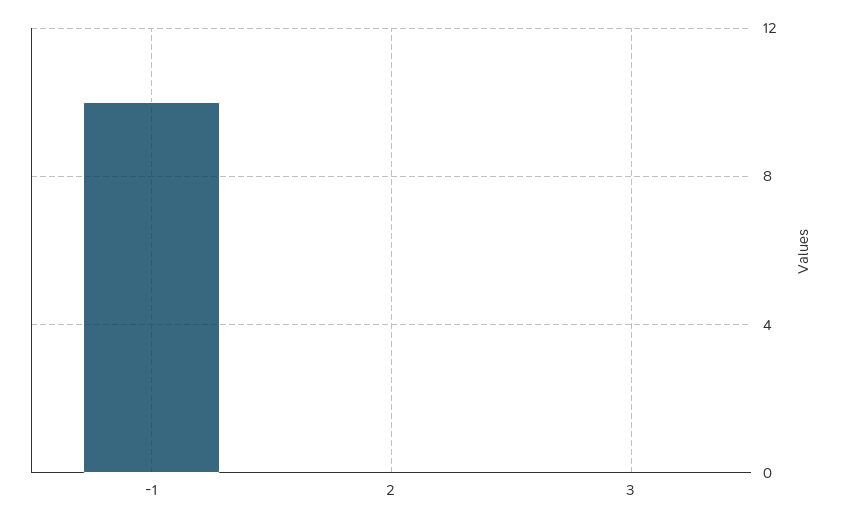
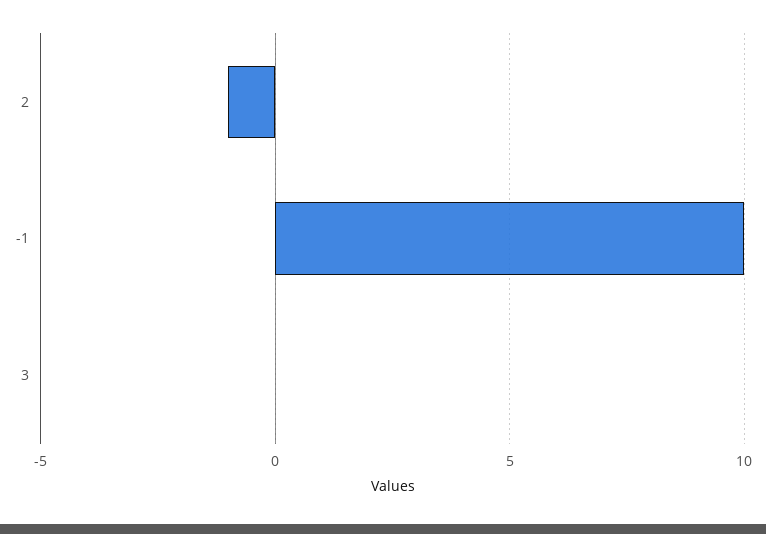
2: 0 -> -1

